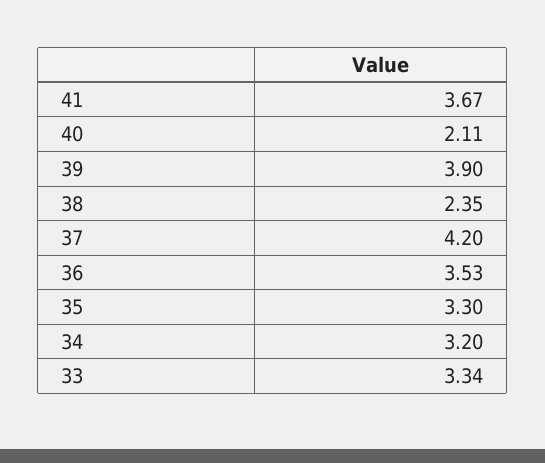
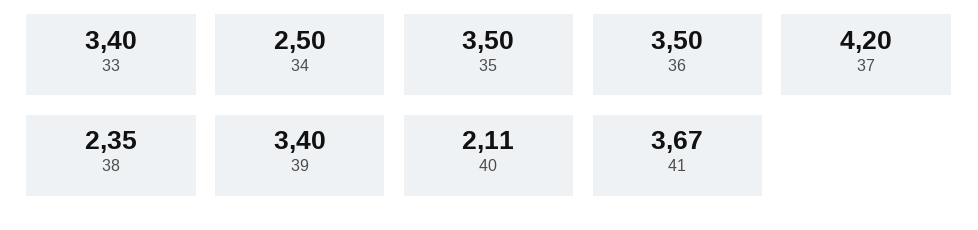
39: 3.9 -> 3.4
36: 3.53 -> 3.5
35: 3.3 -> 3.5
34: 3.2 -> 2.5
33: 3.34 -> 3.4

